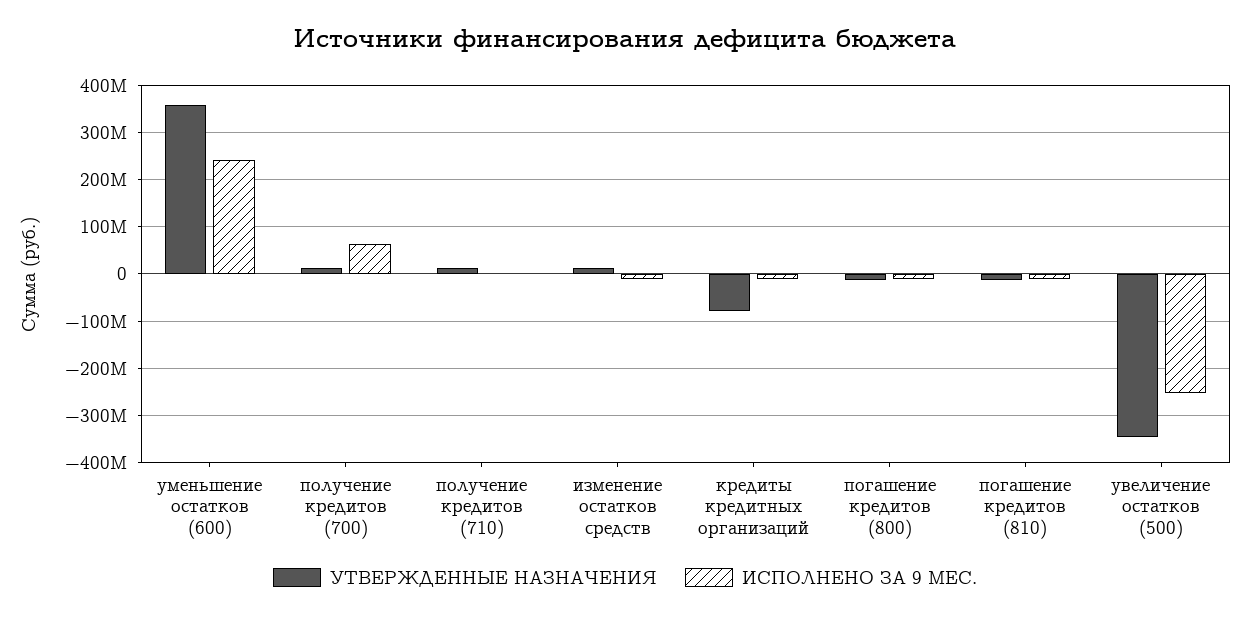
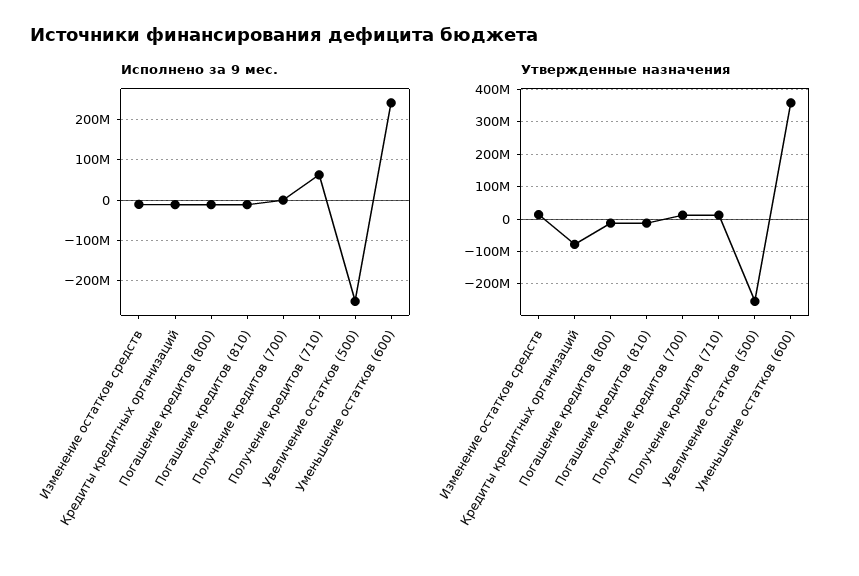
ИСПОЛНЕНО ЗА 9 МЕС., получение кредитов (700): 60000000 -> 0
ИСПОЛНЕНО ЗА 9 МЕС., получение кредитов (710): 0 -> 60000000
УТВЕРЖДЕННЫЕ НАЗНАЧЕНИЯ, увеличение остатков (500): -340000000 -> -260000000

